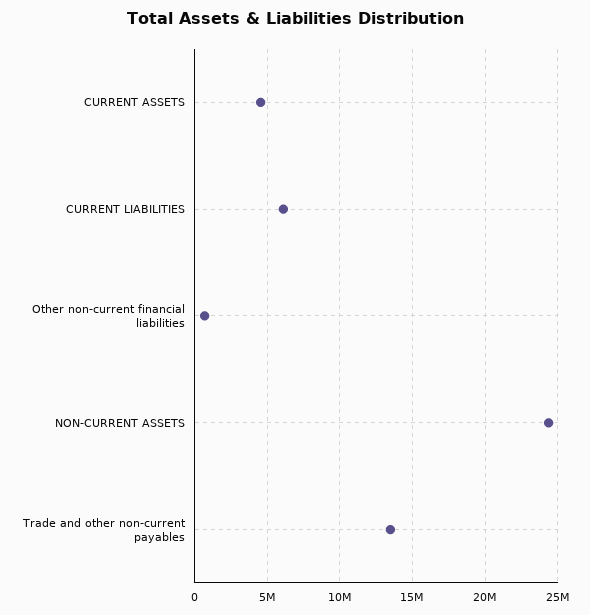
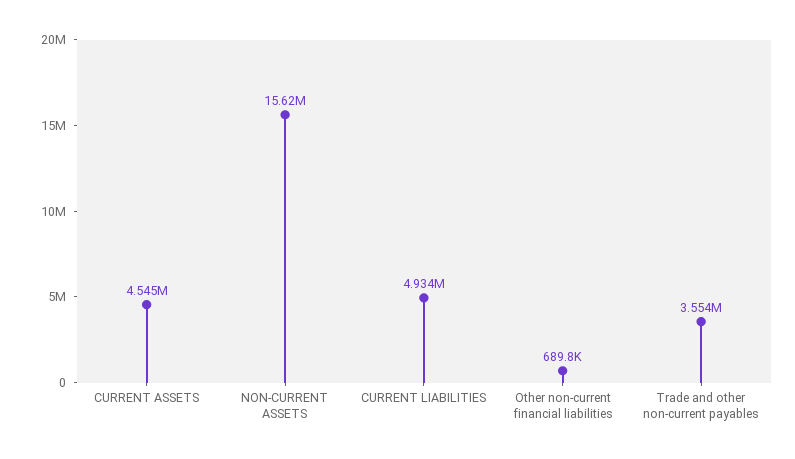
CURRENT LIABILITIES: 6000000 -> 4934000
NON-CURRENT ASSETS: 24500000 -> 15620000
Trade and other non-current payables: 13500000 -> 3554000

